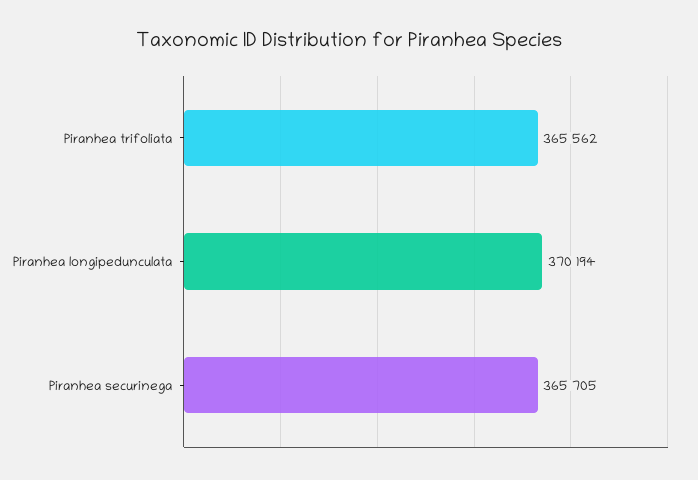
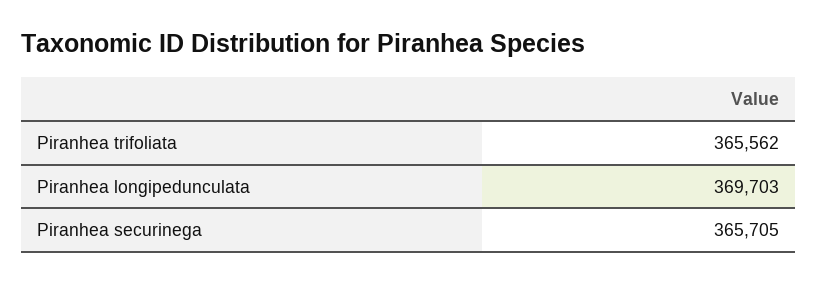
Piranhea longipedunculata: 370194 -> 369703

